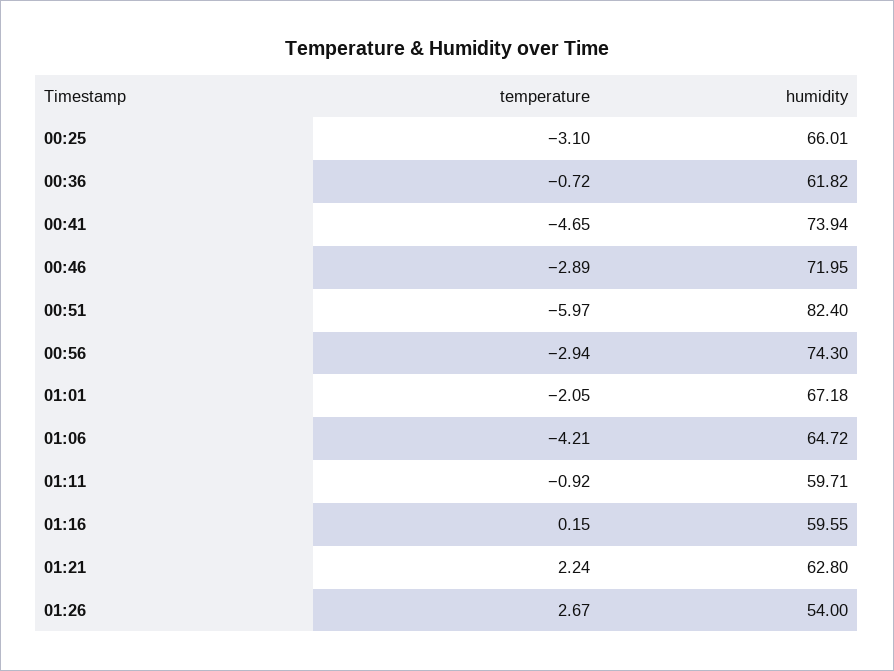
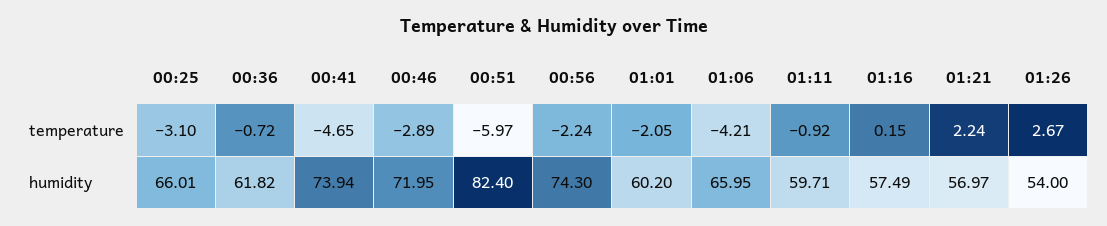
temperature, 00:56: -2.94 -> -2.24
humidity, 01:01: 67.18 -> 60.2
humidity, 01:06: 64.72 -> 65.95
humidity, 01:16: 59.55 -> 57.49
humidity, 01:21: 62.8 -> 56.97

